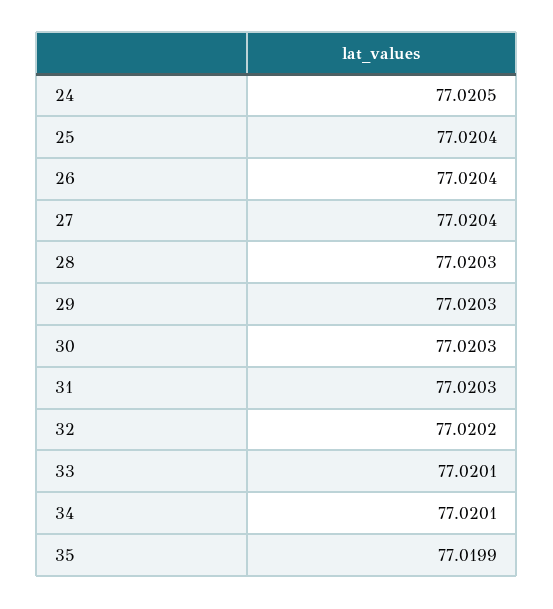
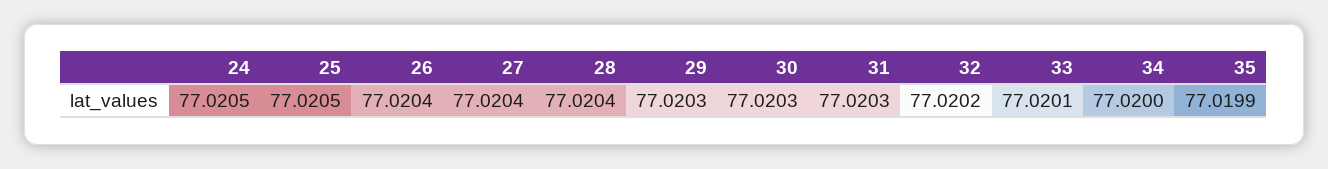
25: 77.0204 -> 77.0205
28: 77.0203 -> 77.0204
34: 77.0201 -> 77.02

